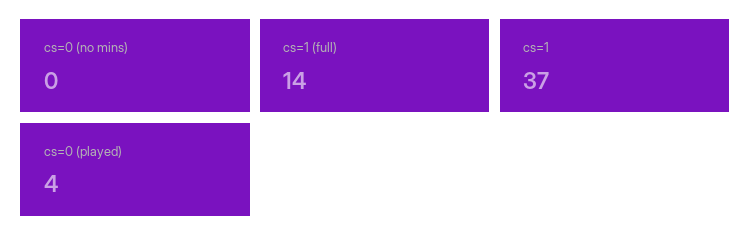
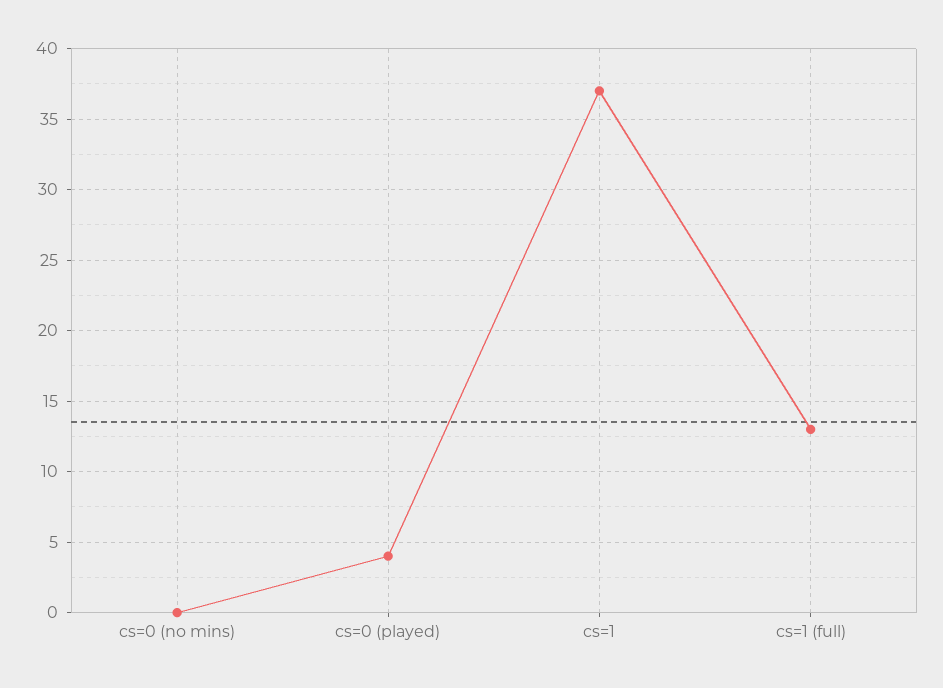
cs=1 (full): 14 -> 13

